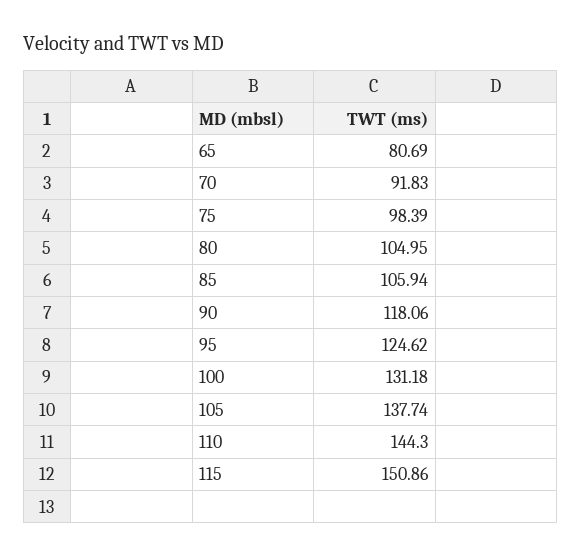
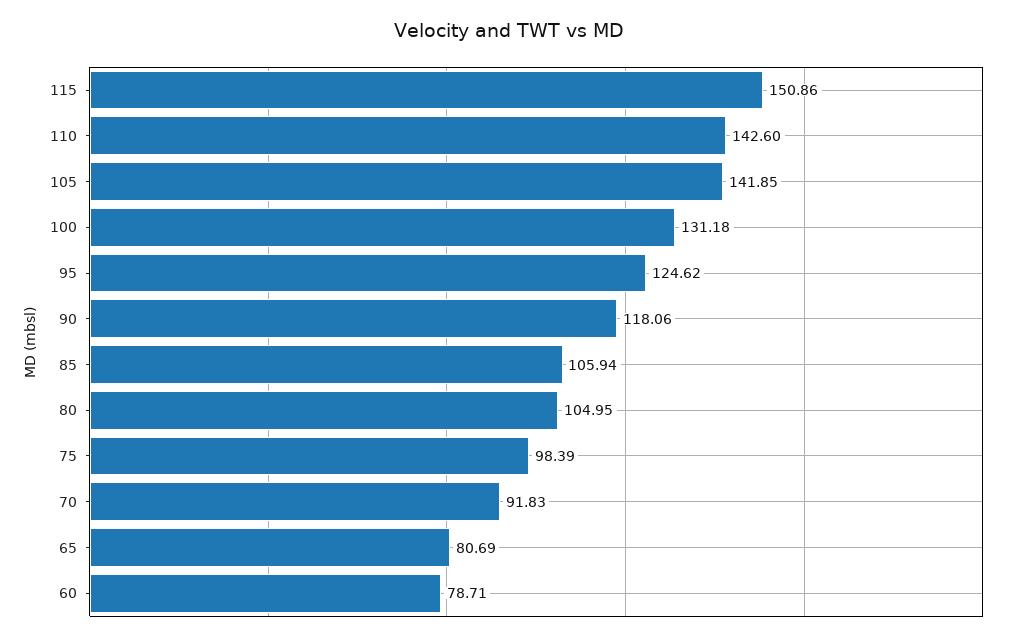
105: 137.74 -> 141.85
110: 144.3 -> 142.6
60: none -> 78.71

